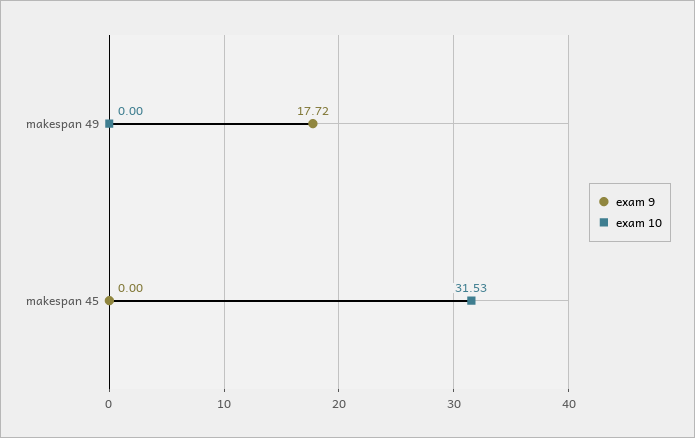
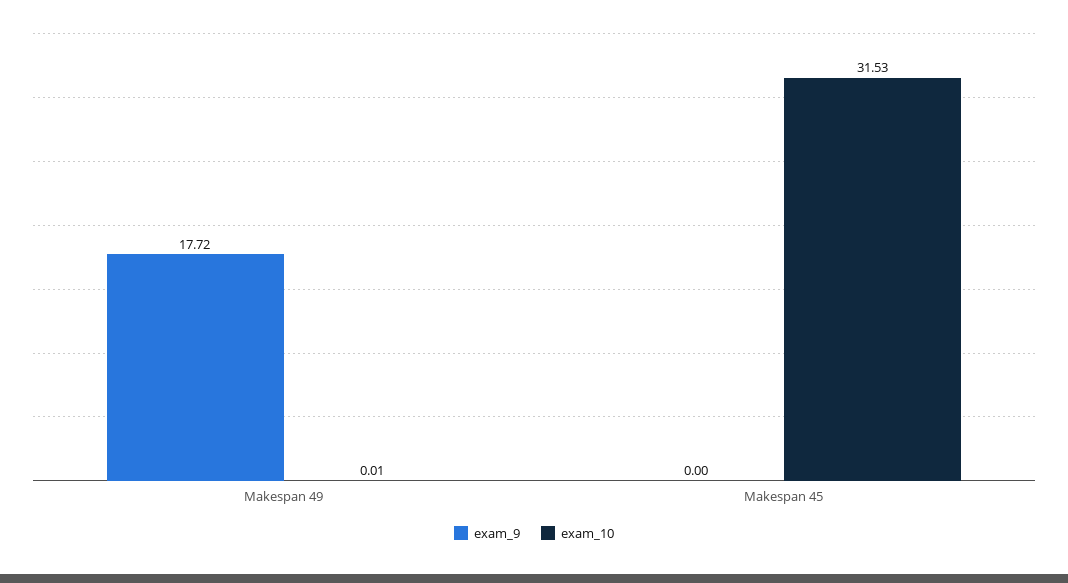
exam 10, makespan 49: 0 -> 0.01

